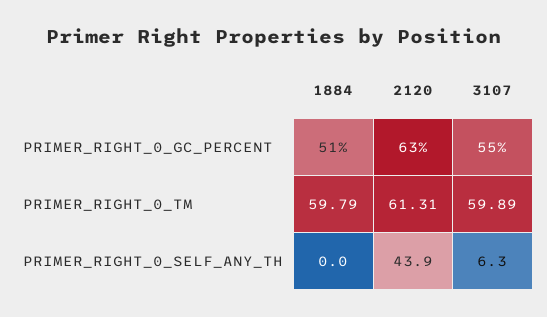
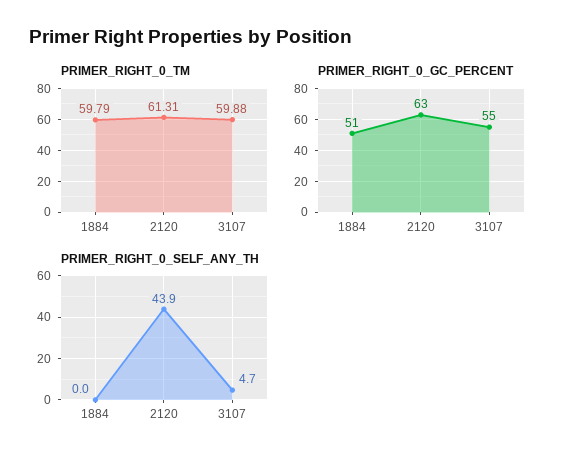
PRIMER_RIGHT_0_TM, 3107: 59.89 -> 59.88
PRIMER_RIGHT_0_SELF_ANY_TH, 3107: 6.3 -> 4.7

